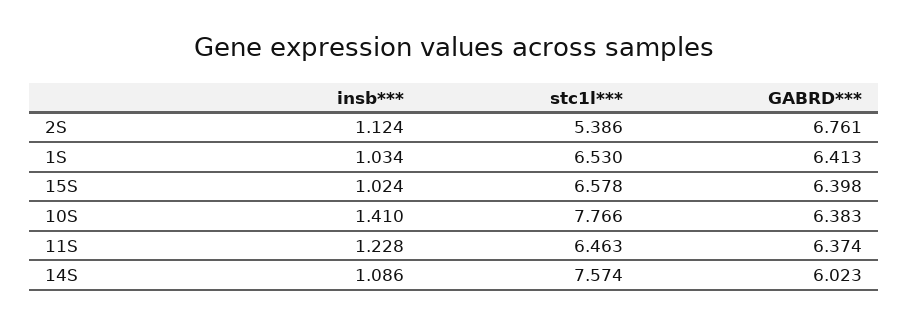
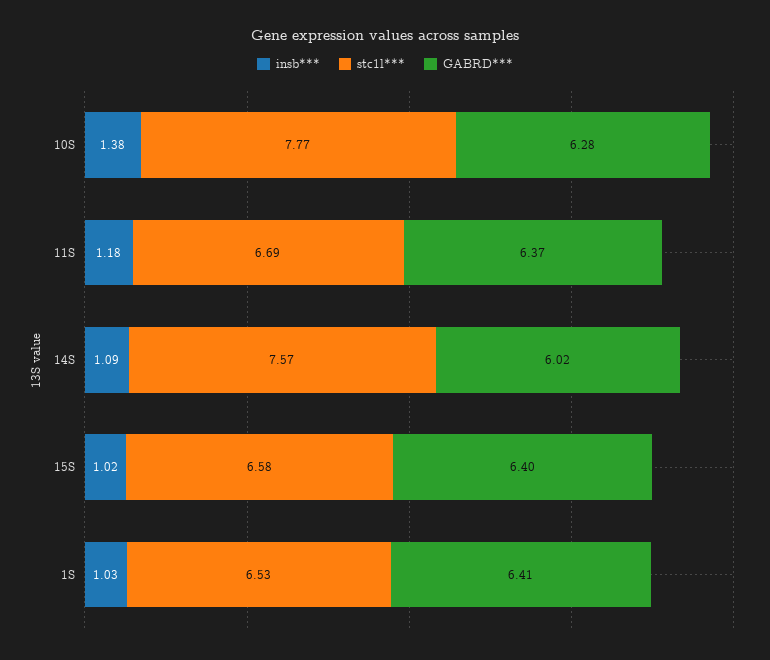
insb***, 2S: 1.124 -> none
stc1l***, 2S: 5.386 -> none
GABRD***, 2S: 6.761 -> none
insb***, 10S: 1.41 -> 1.38
GABRD***, 10S: 6.383 -> 6.28
insb***, 11S: 1.228 -> 1.18
stc1l***, 11S: 6.463 -> 6.69

